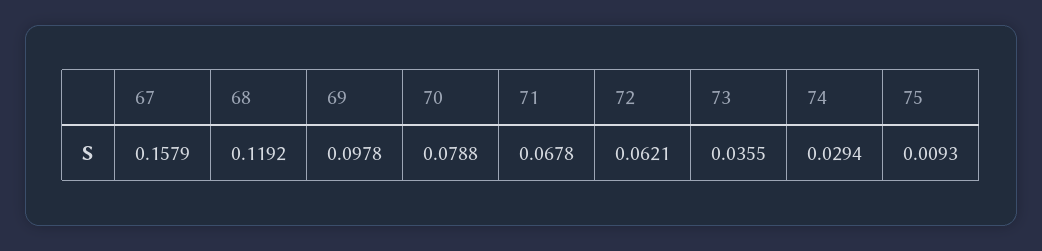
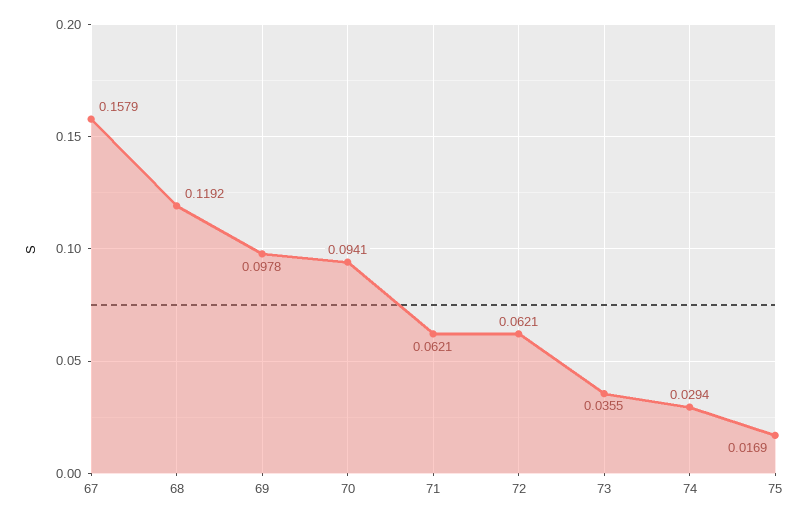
70: 0.0788 -> 0.0941
71: 0.0678 -> 0.0621
75: 0.0093 -> 0.0169

